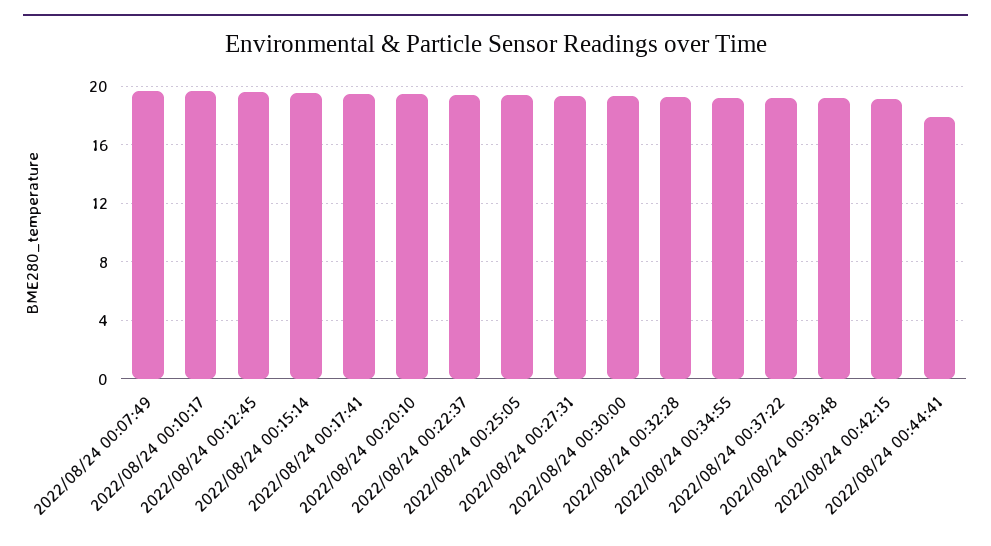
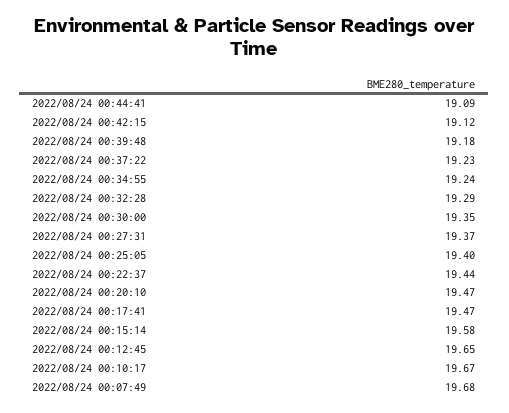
2022/08/24 00:44:41: 18 -> 19.09

